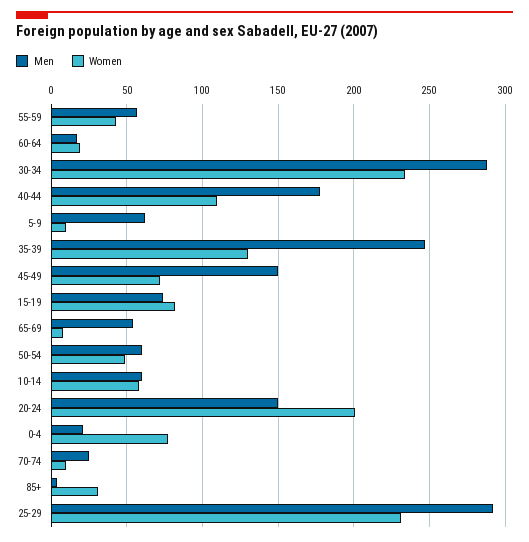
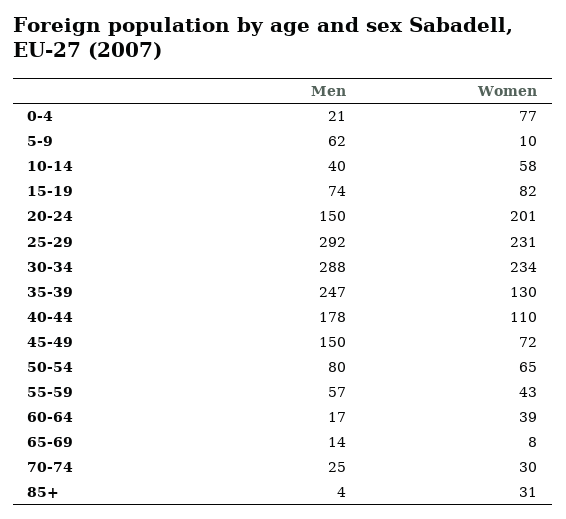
Women, 60-64: 20 -> 39
Men, 65-69: 55 -> 14
Men, 50-54: 60 -> 80
Women, 50-54: 50 -> 65
Men, 10-14: 60 -> 40
Women, 70-74: 10 -> 30

